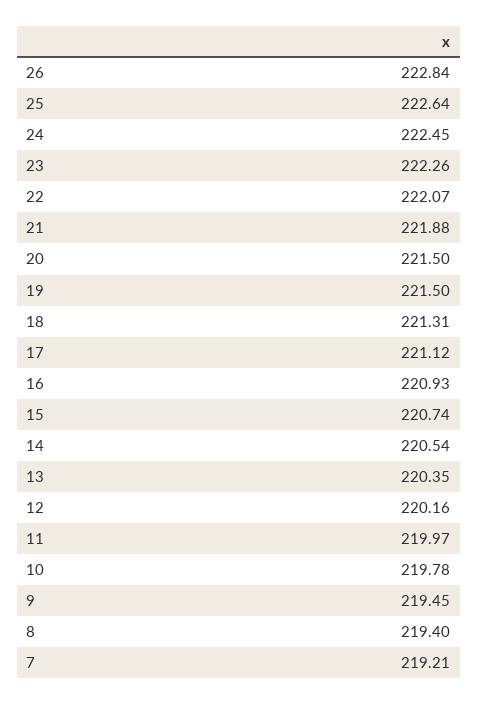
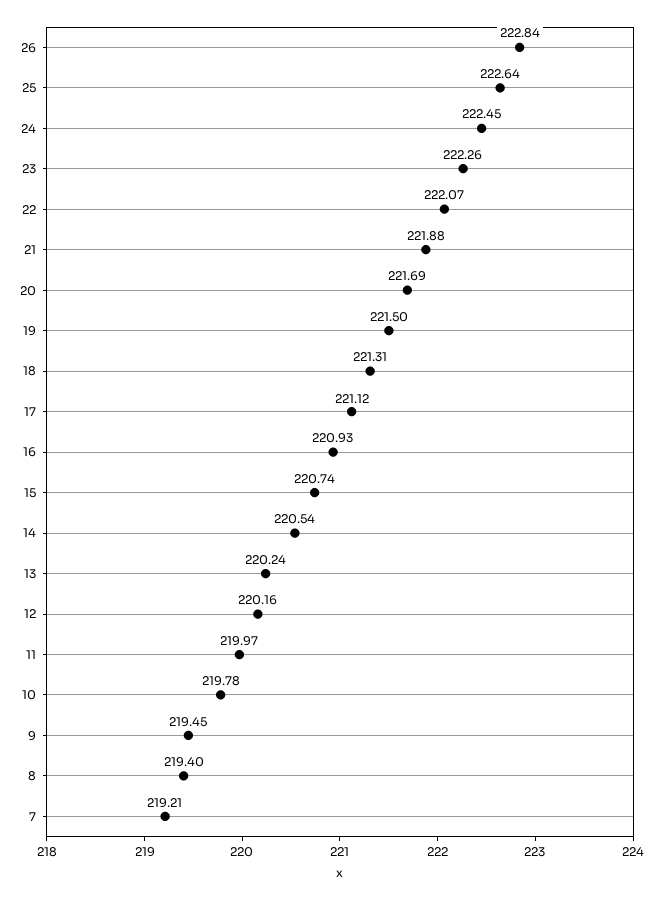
20: 221.5 -> 221.69
13: 220.35 -> 220.24

